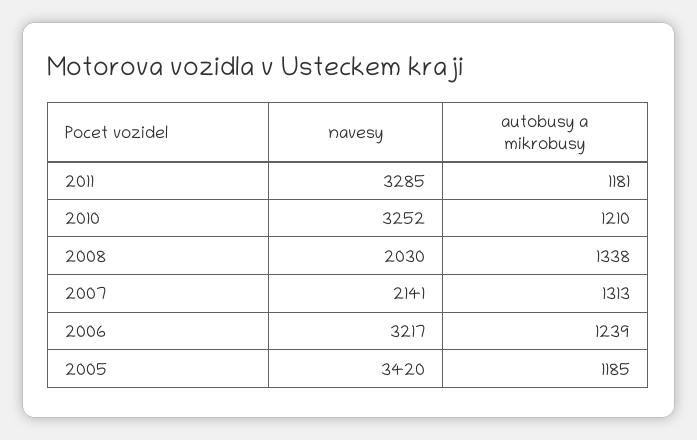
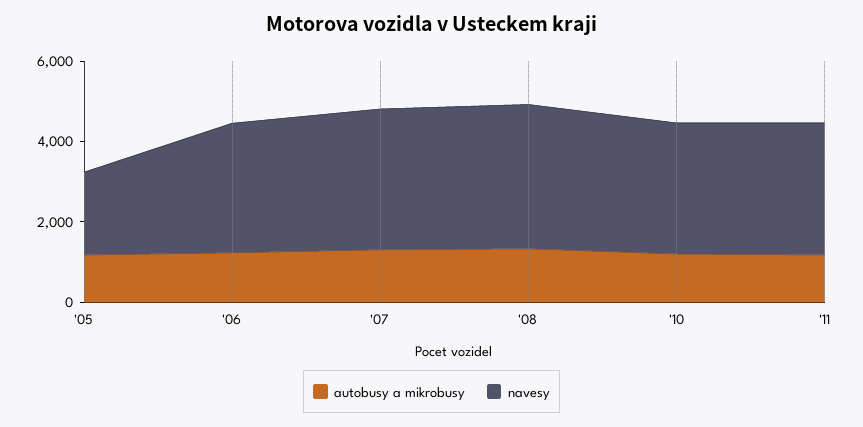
navesy, 2008: 2030 -> 3500
navesy, 2007: 2141 -> 3500
navesy, 2005: 3420 -> 2000

